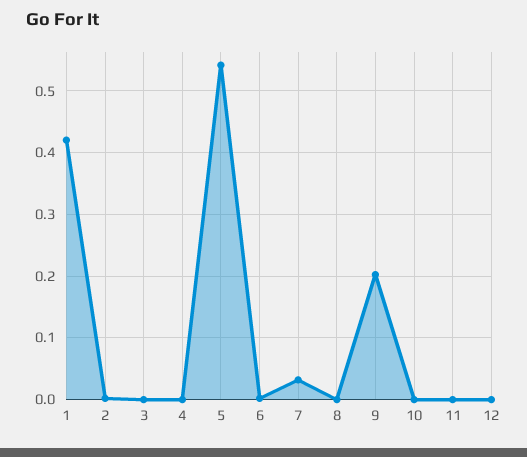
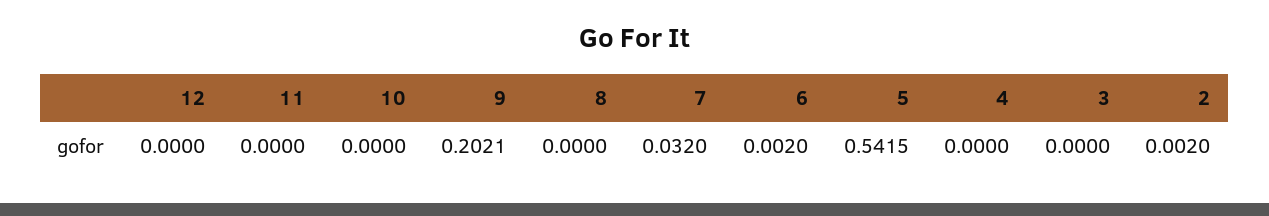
1: 0.42 -> none

